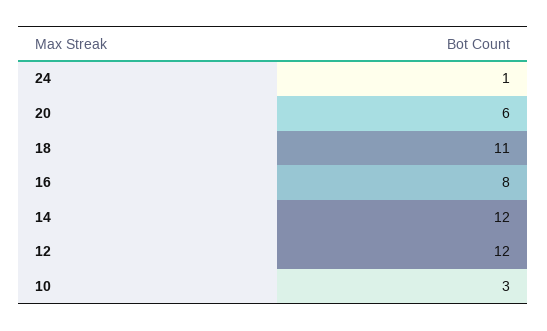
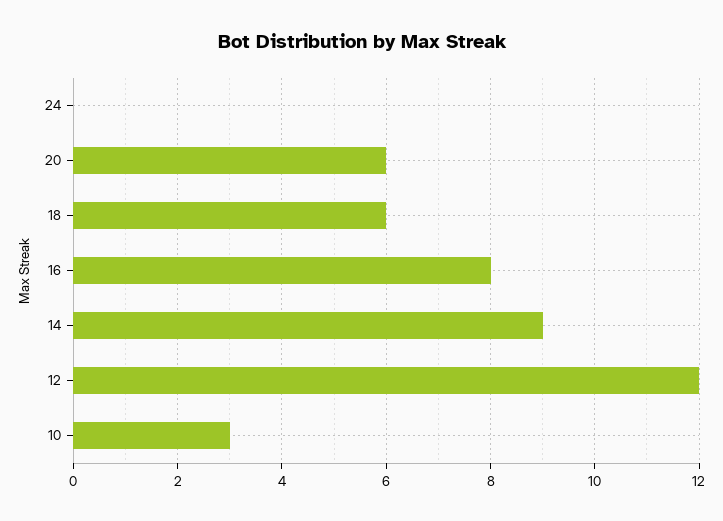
24: 1 -> 0
18: 11 -> 6
14: 12 -> 9

